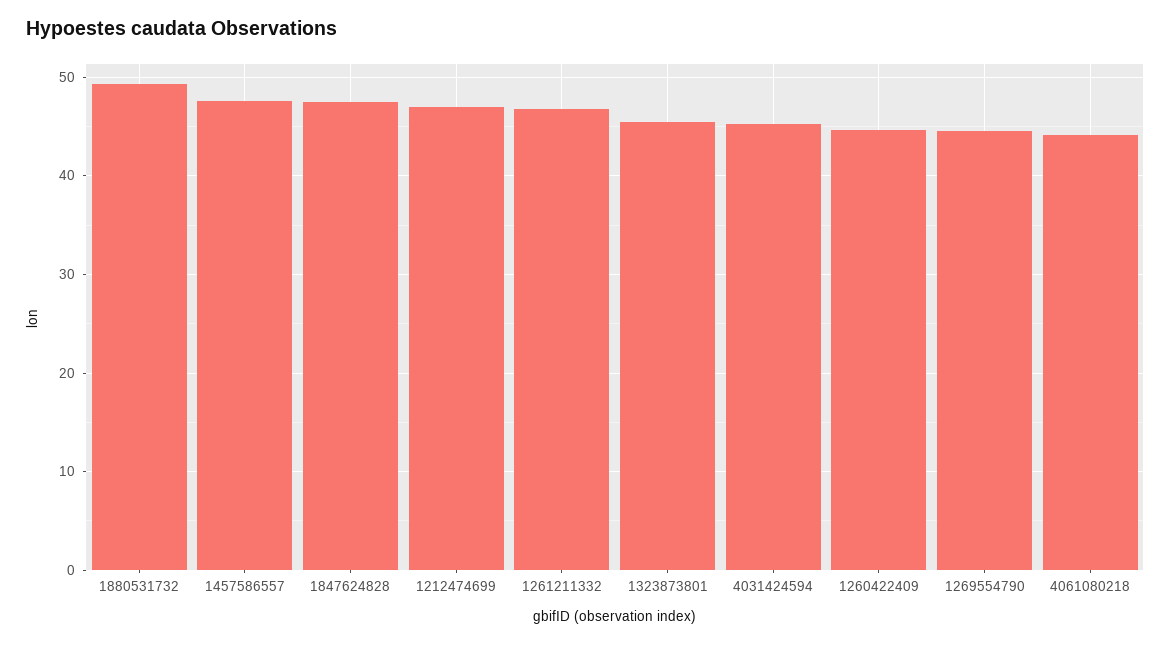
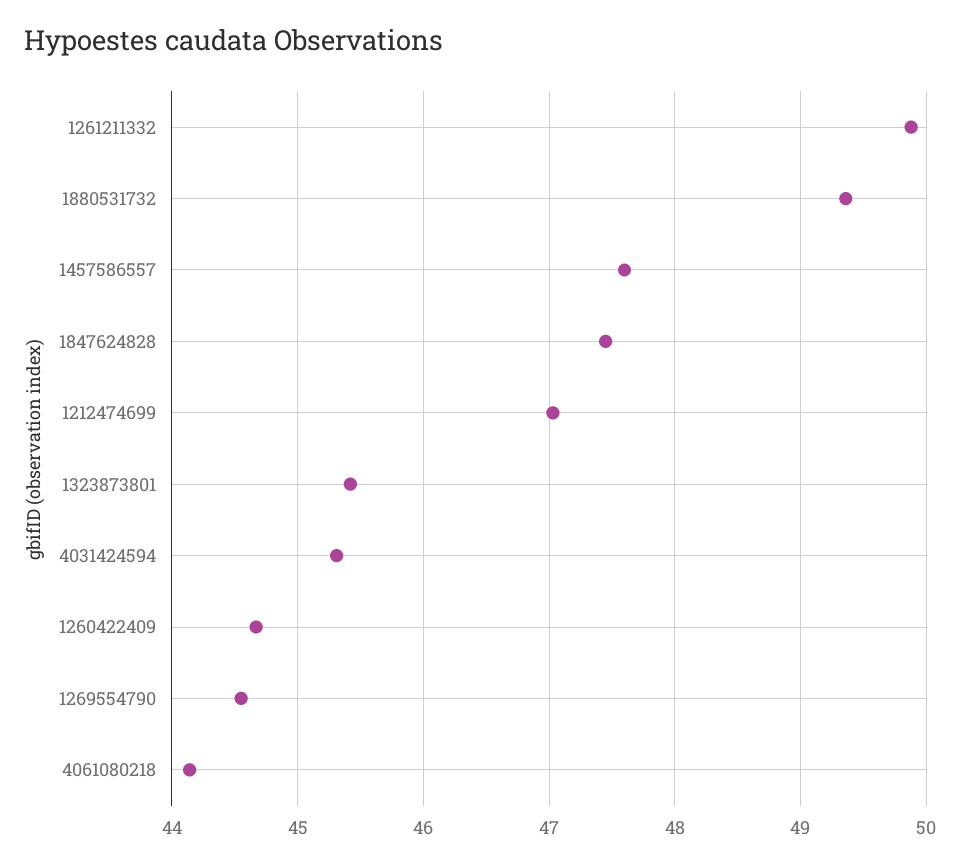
1261211332: 47 -> 49.9

